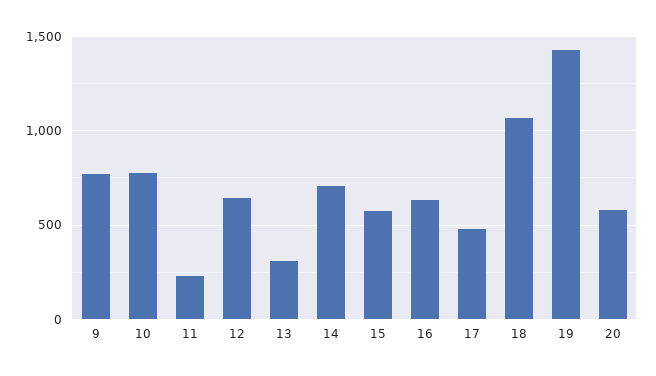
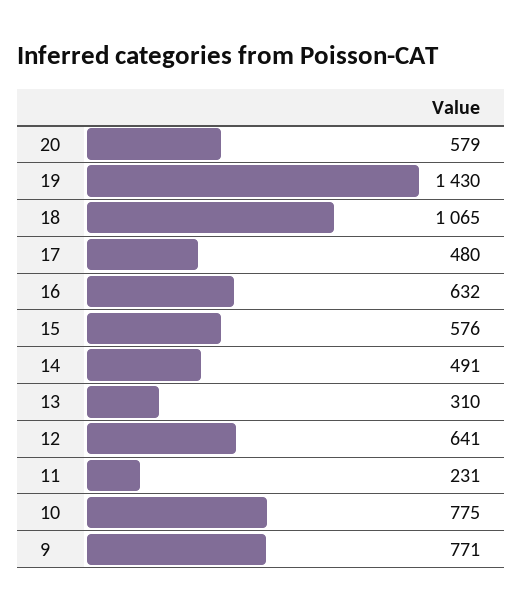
14: 700 -> 491

